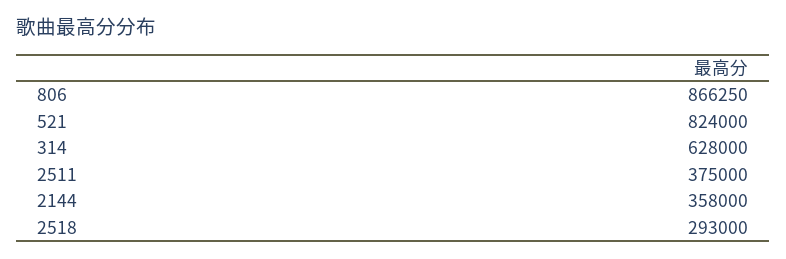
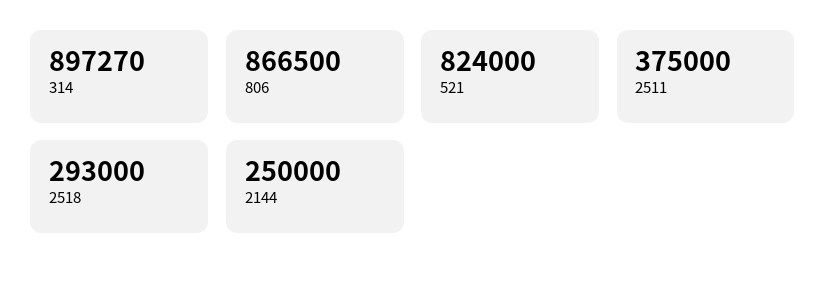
806: 866250 -> 866500
314: 628000 -> 897270
2144: 358000 -> 250000

